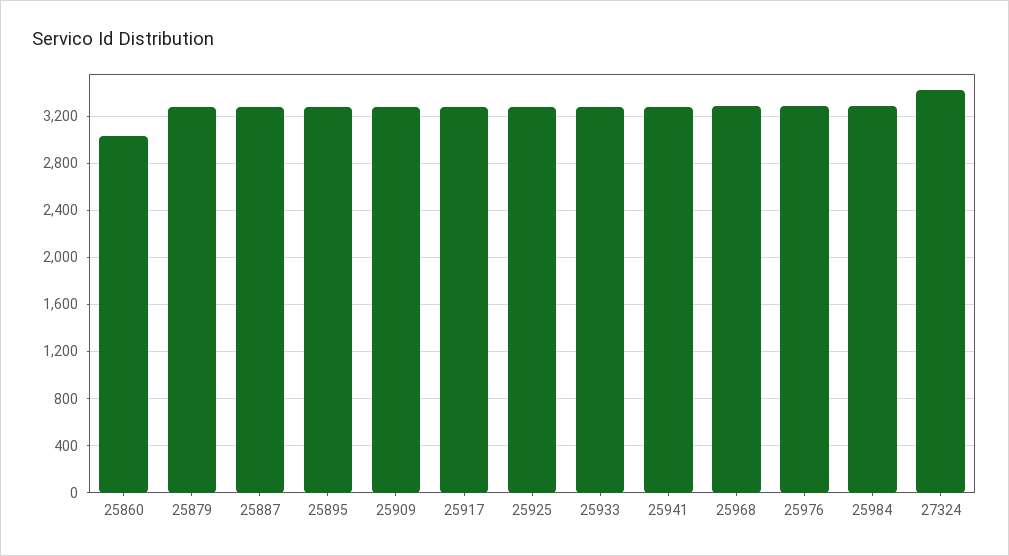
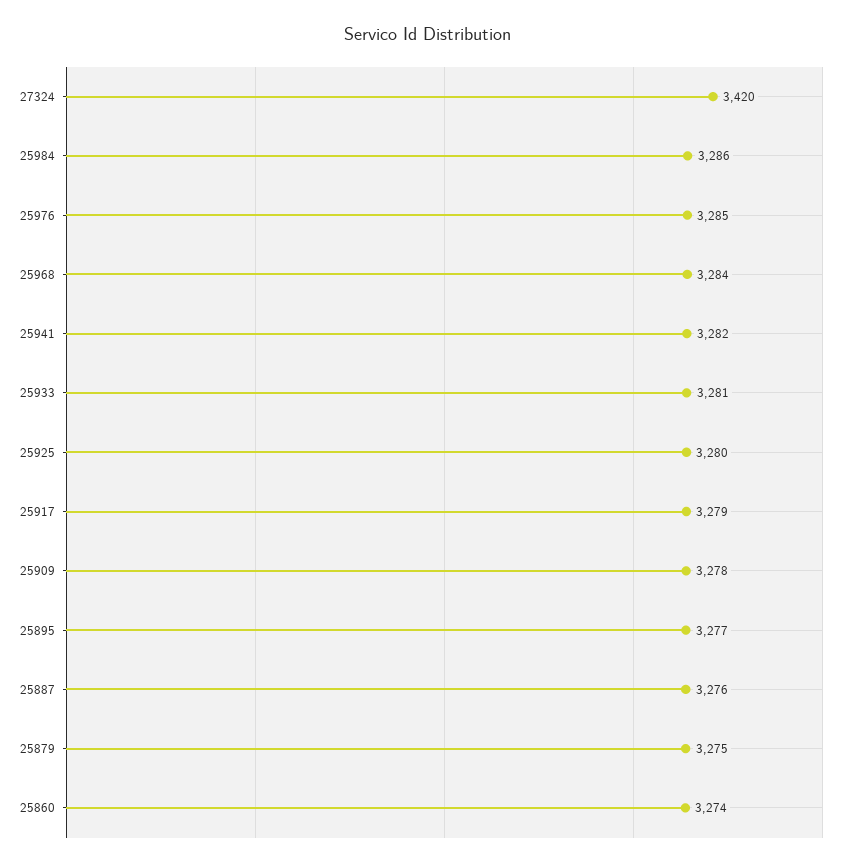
25860: 3000 -> 3274

